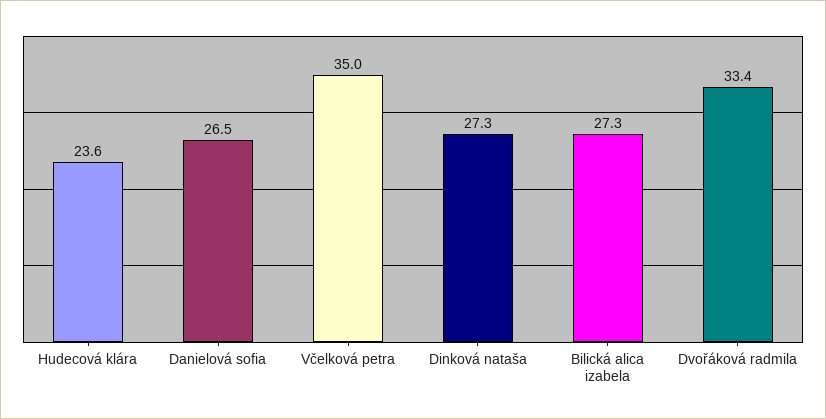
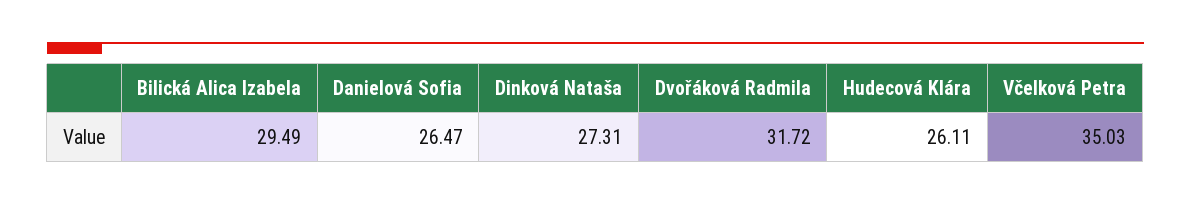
Hudecová klára: 23.6 -> 26.11
Bilická alica izabela: 27.3 -> 29.49
Dvořáková radmila: 33.4 -> 31.72

